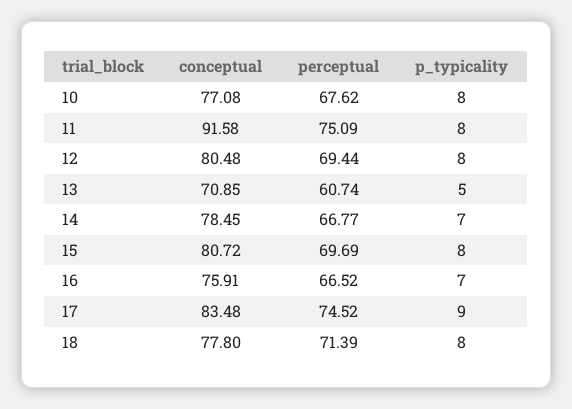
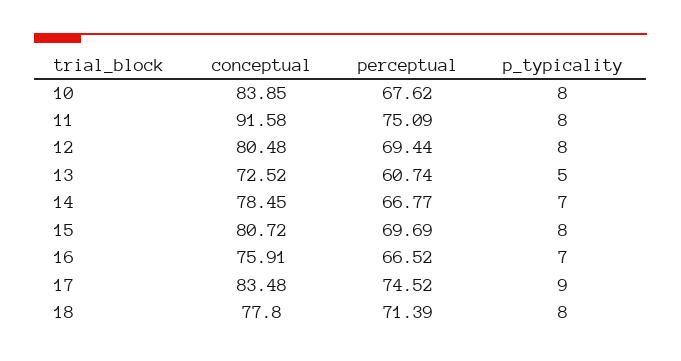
conceptual, 10: 77.08 -> 83.85
conceptual, 13: 70.85 -> 72.52

